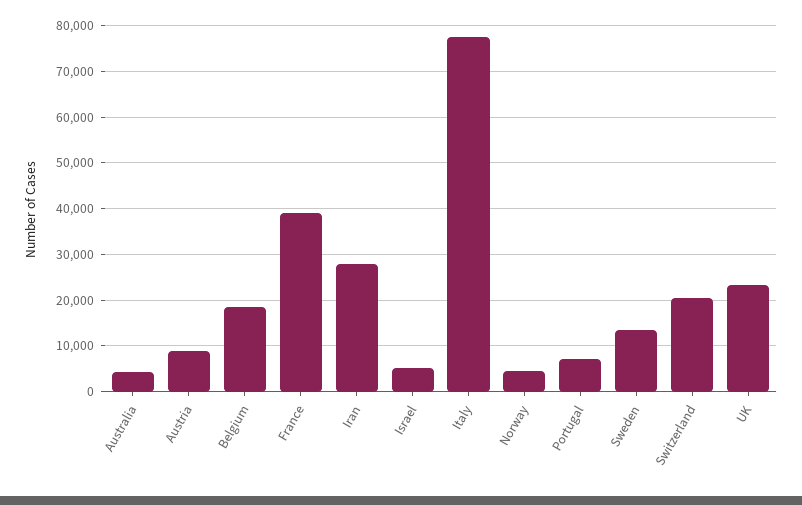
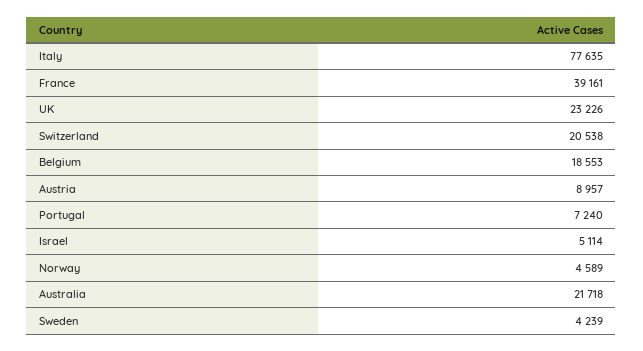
Australia: 4000 -> 21718
Iran: 28000 -> none
Sweden: 14000 -> 4239

